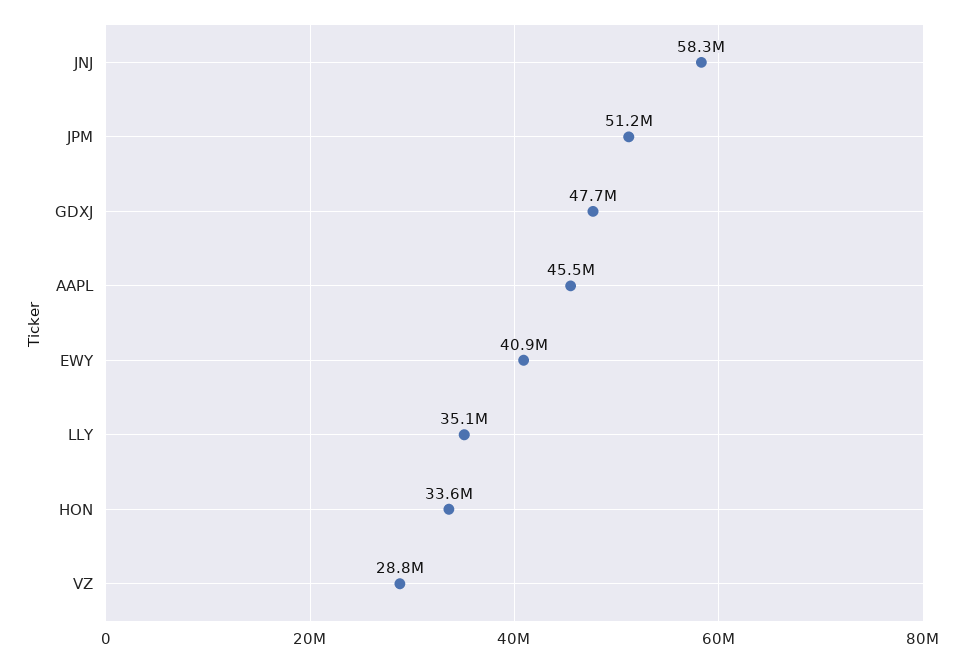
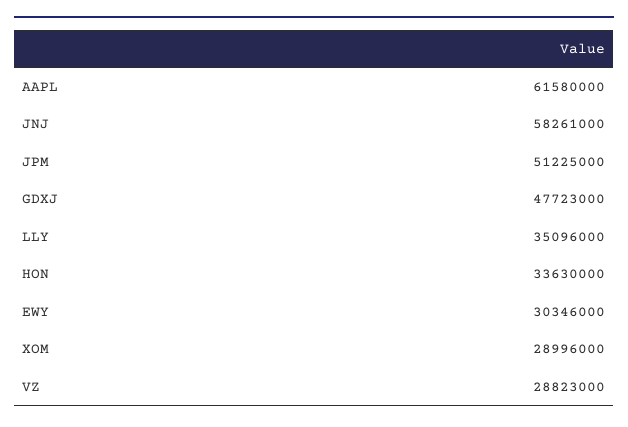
AAPL: 45500000 -> 61580000
EWY: 40900000 -> 30346000
XOM: none -> 28996000

